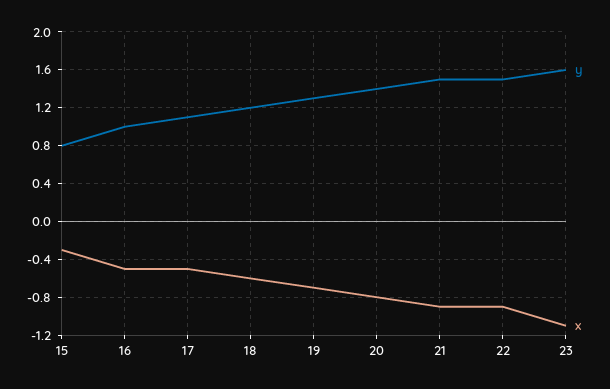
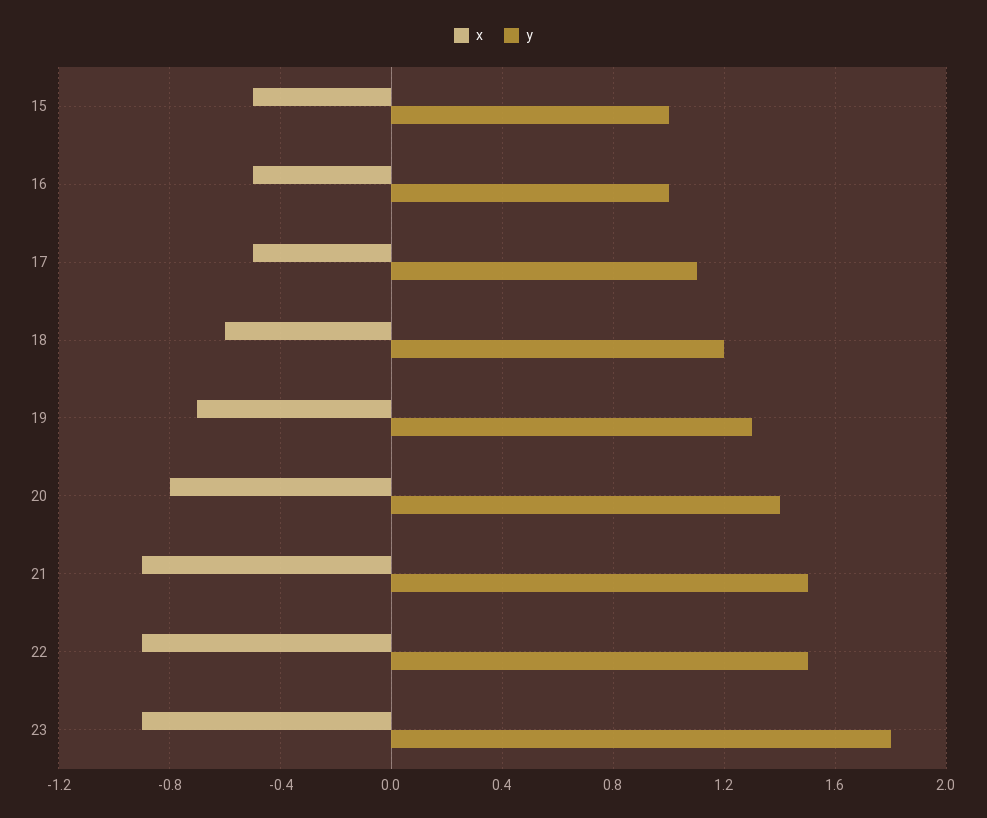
y, 15: 0.8 -> 1
x, 15: -0.3 -> -0.5
y, 23: 1.6 -> 1.8
x, 23: -1.1 -> -0.9

